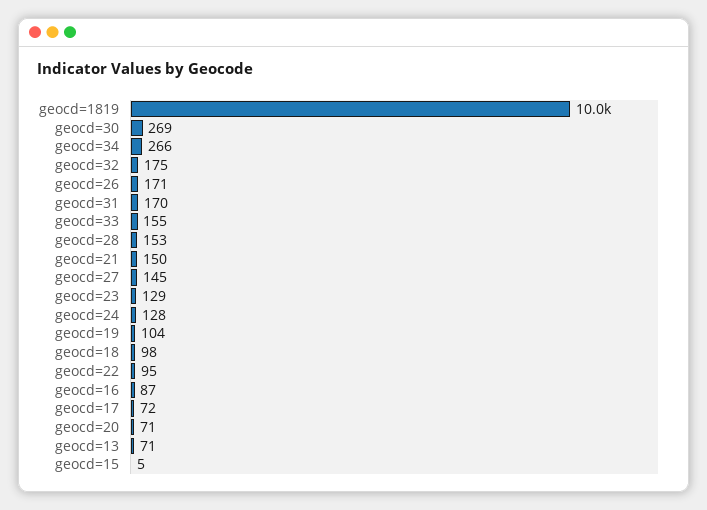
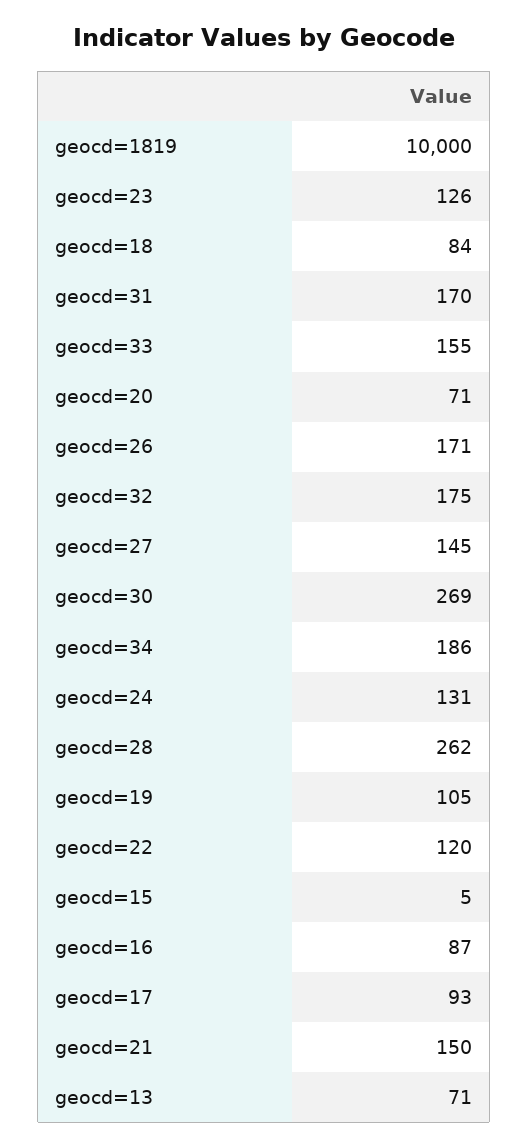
geocd=34: 266 -> 186
geocd=28: 153 -> 262
geocd=23: 129 -> 126
geocd=24: 128 -> 131
geocd=19: 104 -> 105
geocd=18: 98 -> 84
geocd=22: 95 -> 120
geocd=17: 72 -> 93

